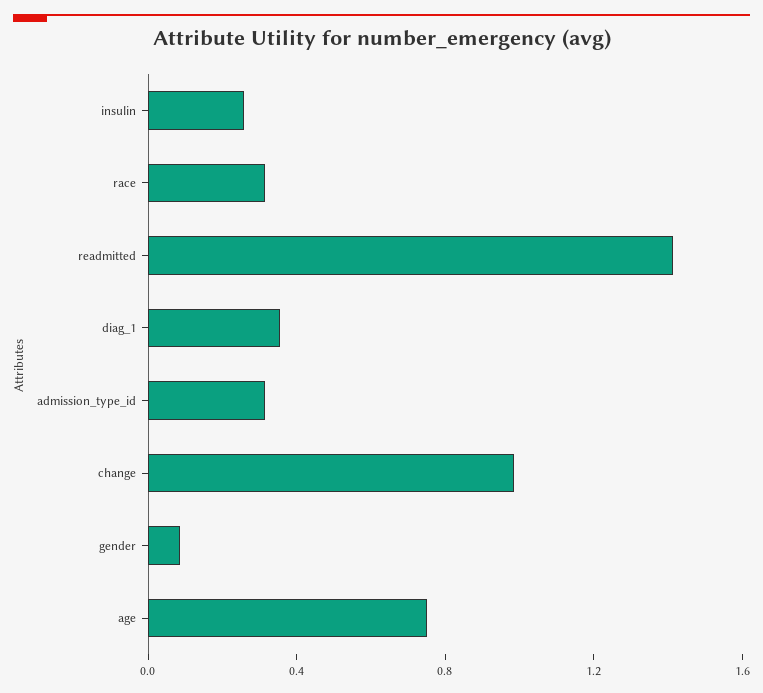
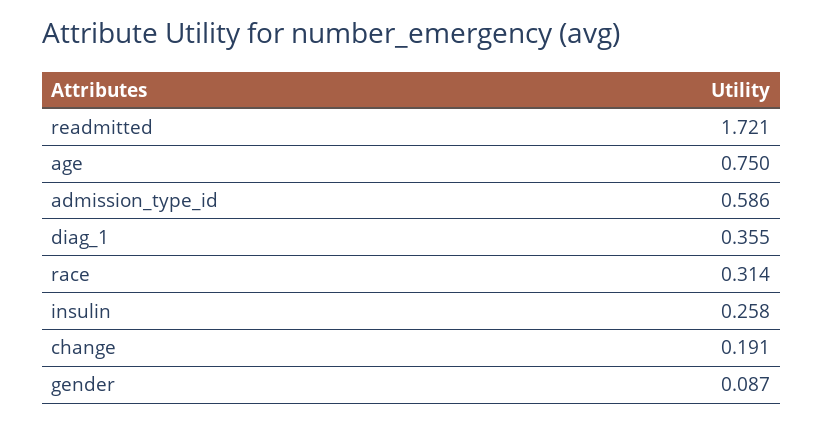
readmitted: 1.4 -> 1.721
admission_type_id: 0.3 -> 0.586
change: 1 -> 0.191

